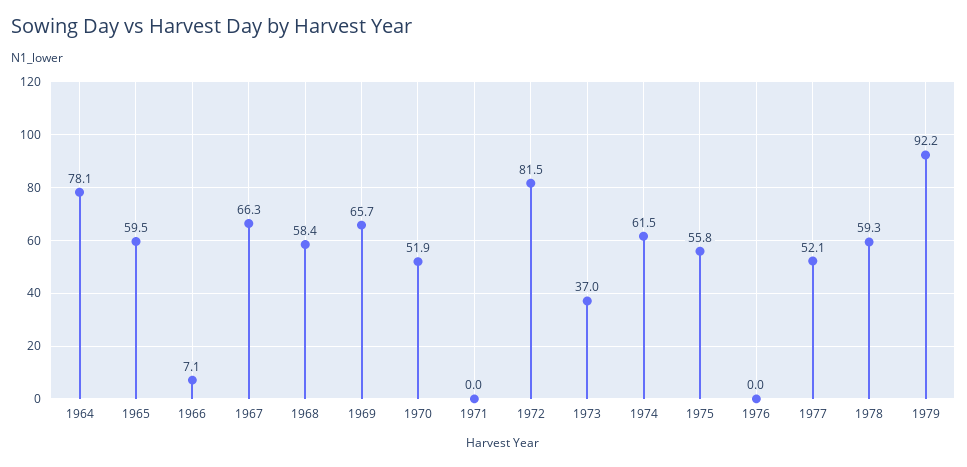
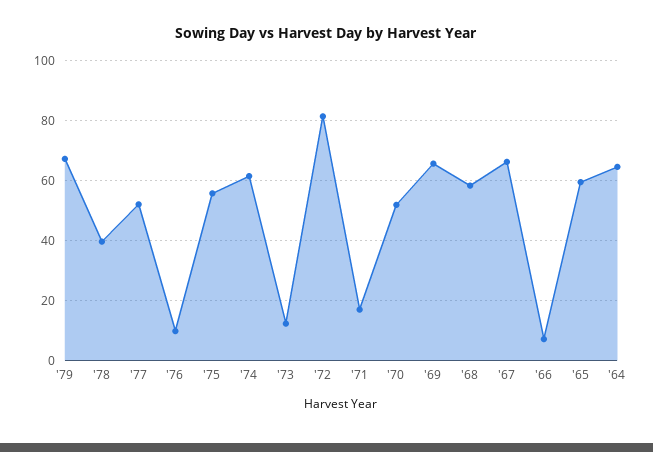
1964: 78.1 -> 65
1971: 0 -> 17.5
1973: 37 -> 12.5
1976: 0 -> 10
1978: 59.3 -> 40
1979: 92.2 -> 67.5

